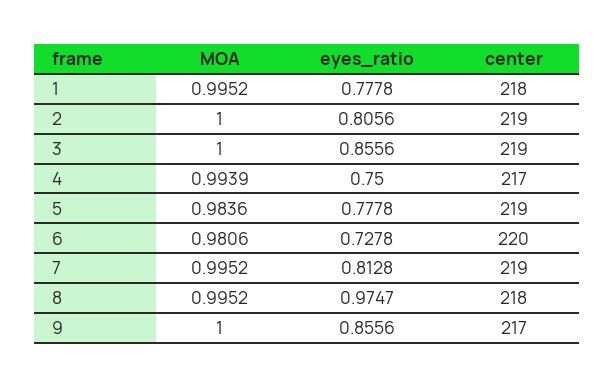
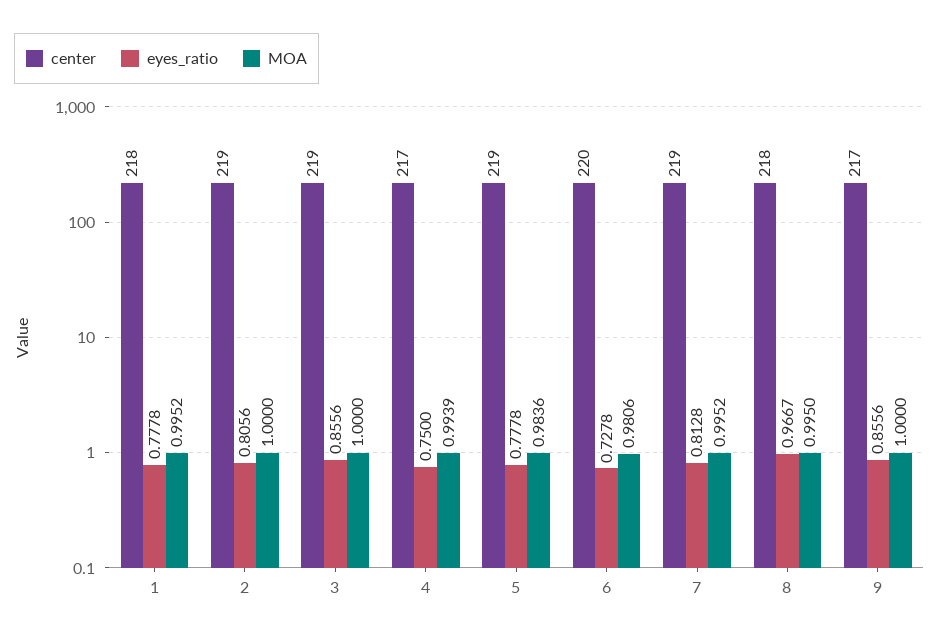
MOA, 8: 0.9952 -> 0.995
eyes_ratio, 8: 0.9747 -> 0.9667

